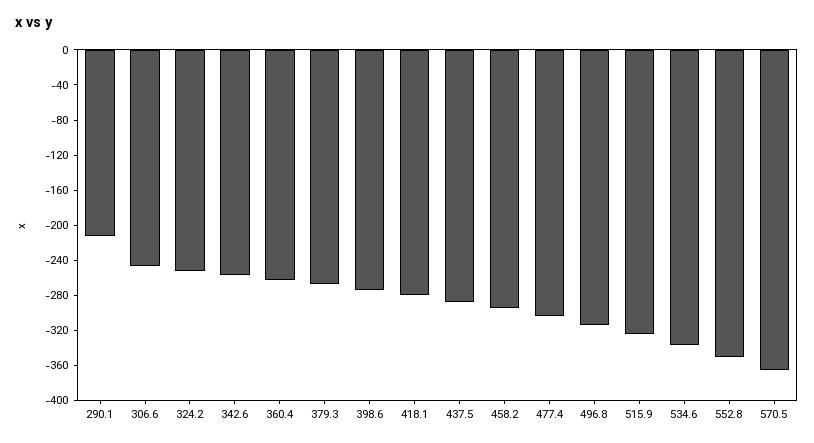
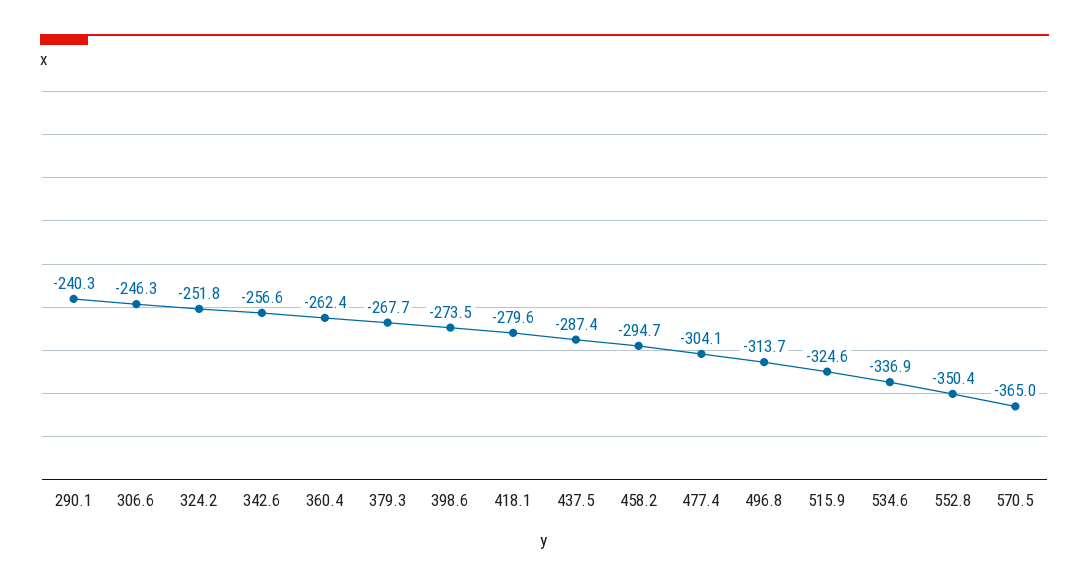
290.1: -210 -> -240.3

